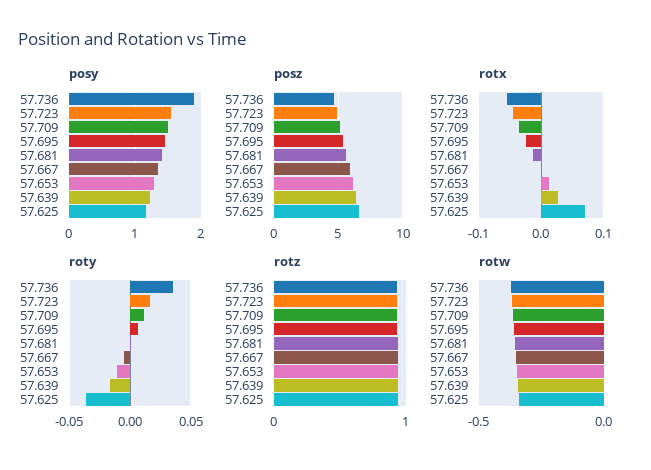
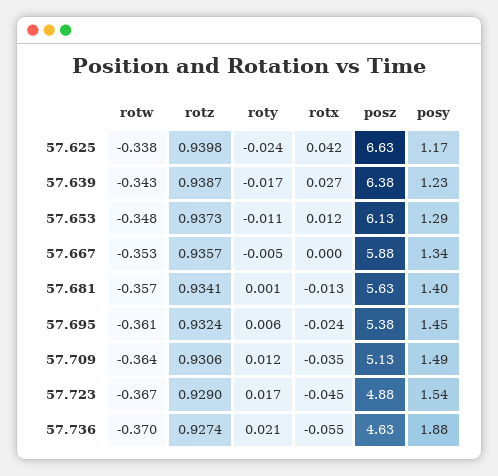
rotx, 57.625: 0.07 -> 0.042
roty, 57.736: 0.035 -> 0.021
roty, 57.625: -0.035 -> -0.024

